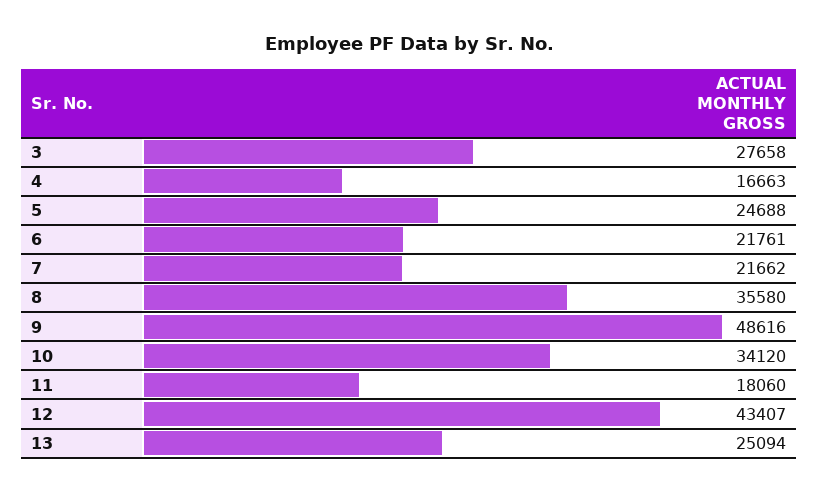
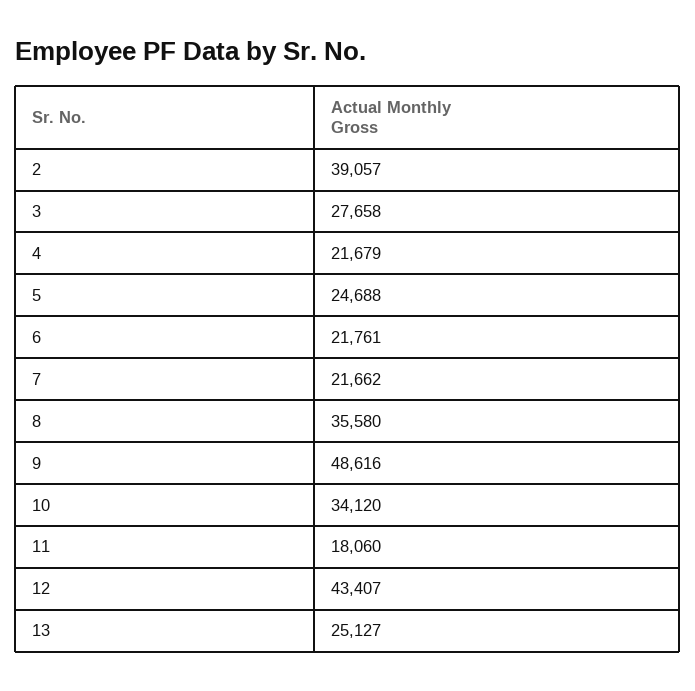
4: 16663 -> 21679
13: 25094 -> 25127
2: none -> 39057

